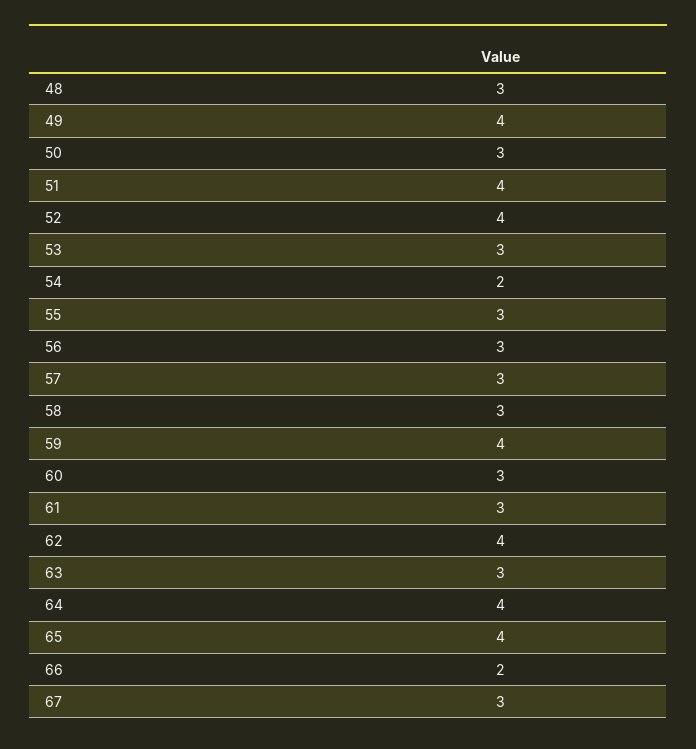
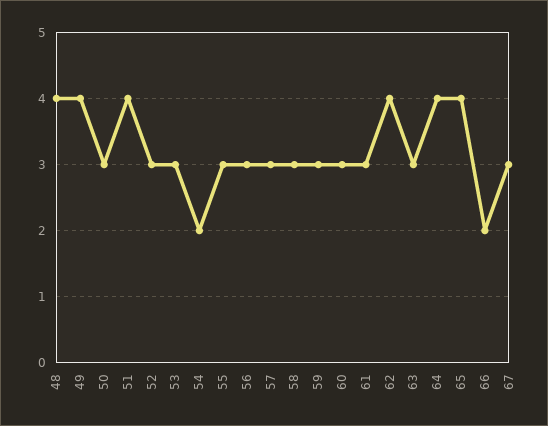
48: 3 -> 4
52: 4 -> 3
59: 4 -> 3

